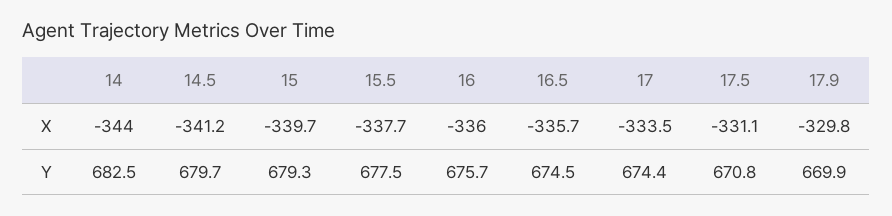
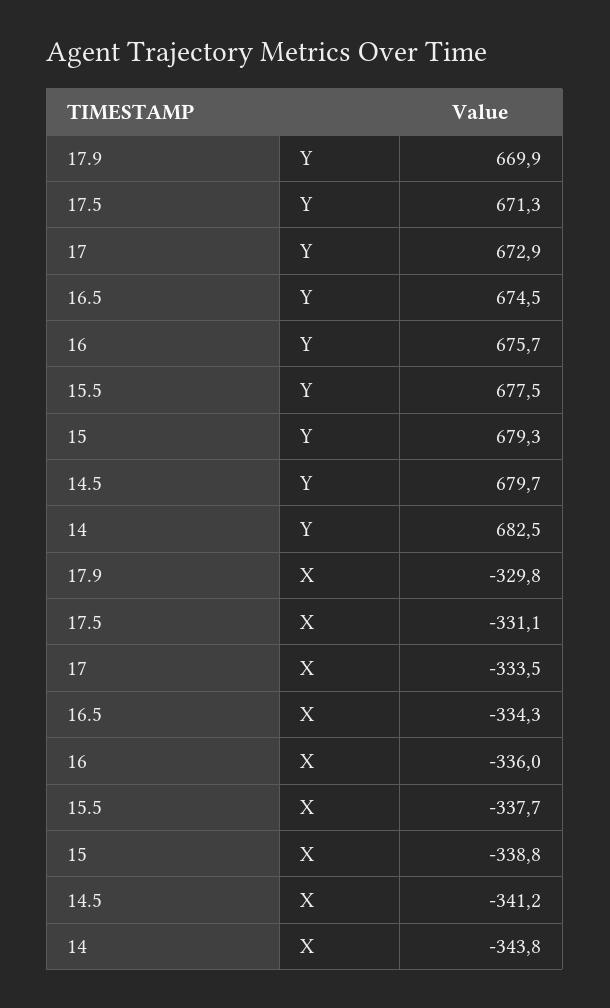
14, X: -344 -> -343.8
15, X: -339.7 -> -338.8
16.5, X: -335.7 -> -334.3
17, Y: 674.4 -> 672.9
17.5, Y: 670.8 -> 671.3

